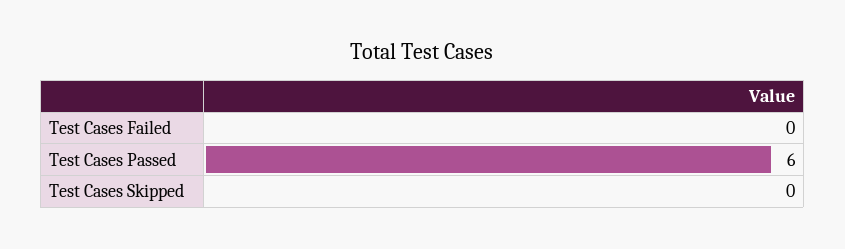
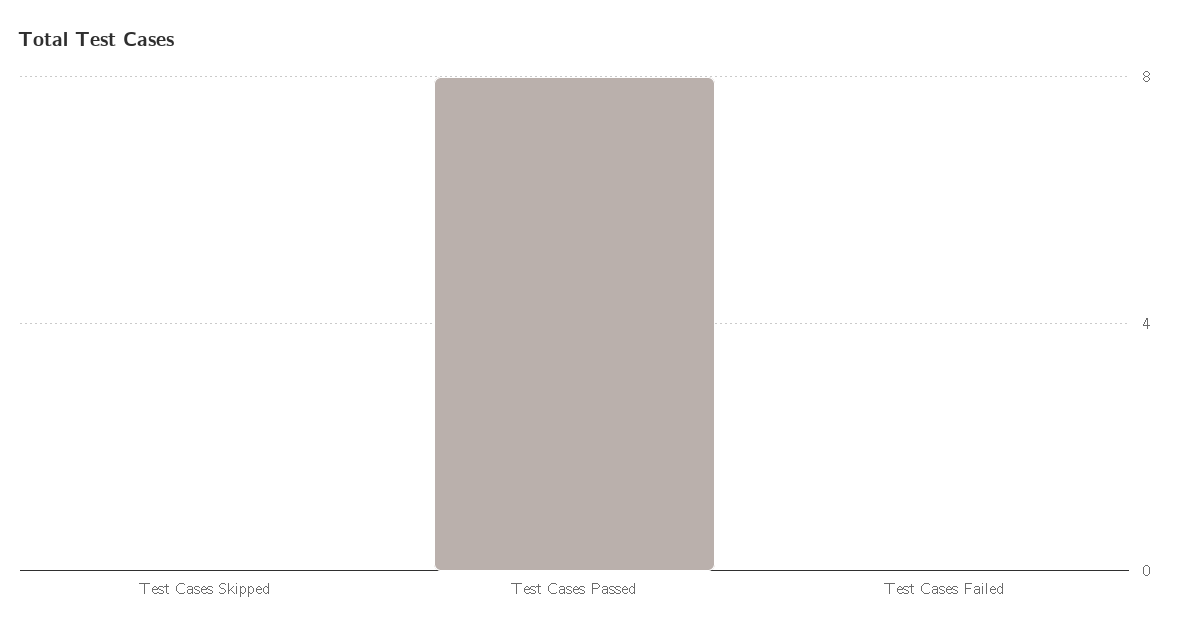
Test Cases Passed: 6 -> 8

